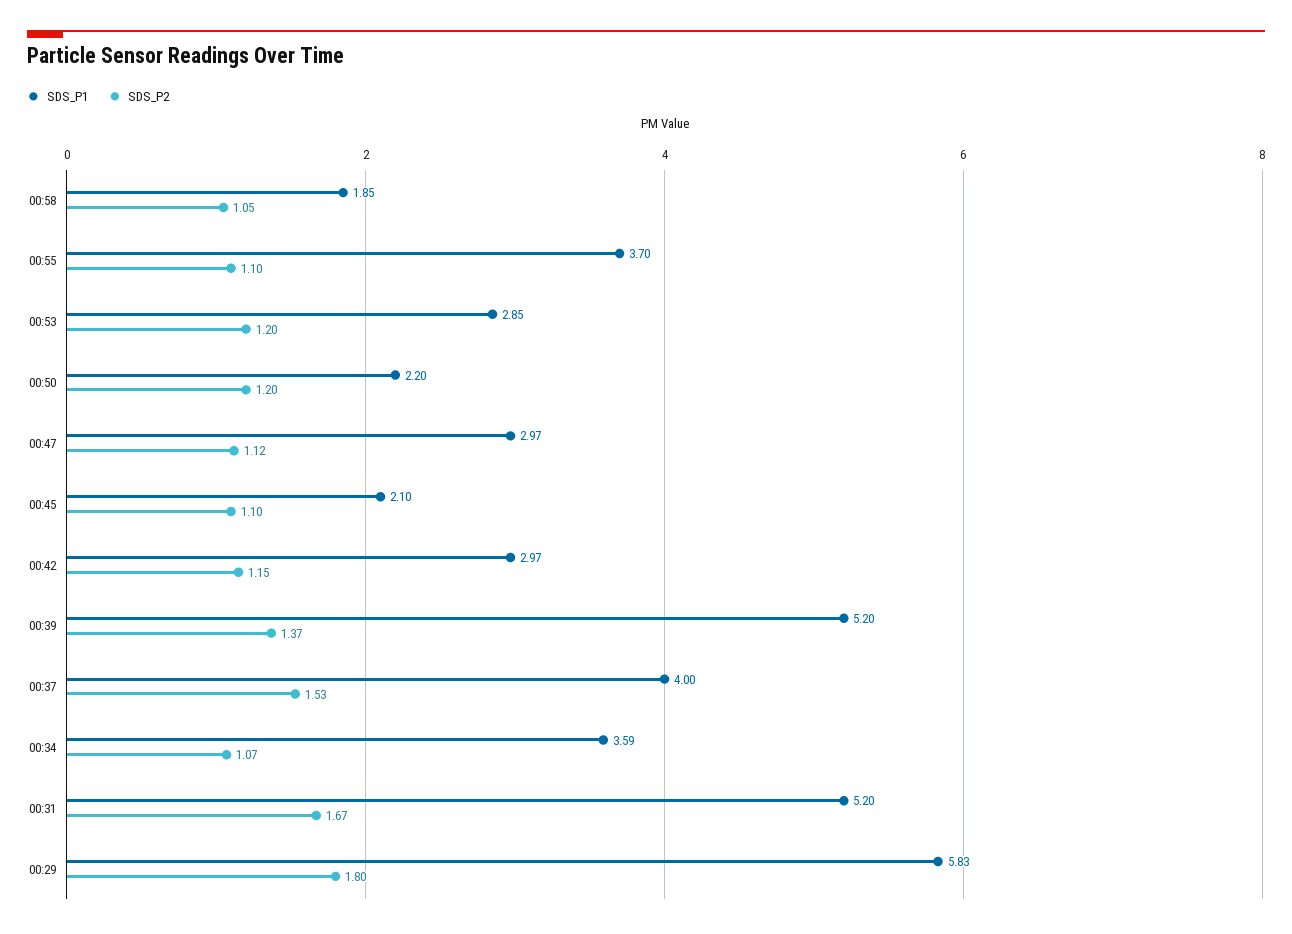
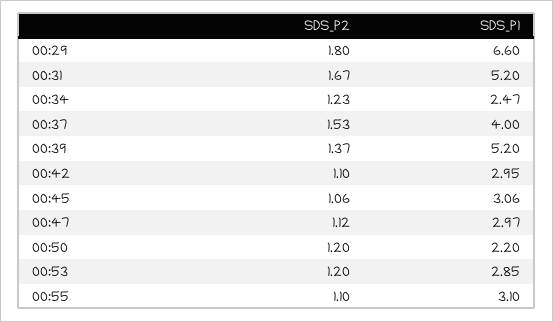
SDS_P1, 00:58: 1.85 -> none
SDS_P2, 00:58: 1.05 -> none
SDS_P1, 00:55: 3.7 -> 3.1
SDS_P1, 00:45: 2.1 -> 3.06
SDS_P2, 00:45: 1.1 -> 1.06
SDS_P1, 00:42: 2.97 -> 2.95
SDS_P2, 00:42: 1.15 -> 1.1
SDS_P1, 00:34: 3.59 -> 2.47
SDS_P2, 00:34: 1.07 -> 1.23
SDS_P1, 00:29: 5.83 -> 6.6

